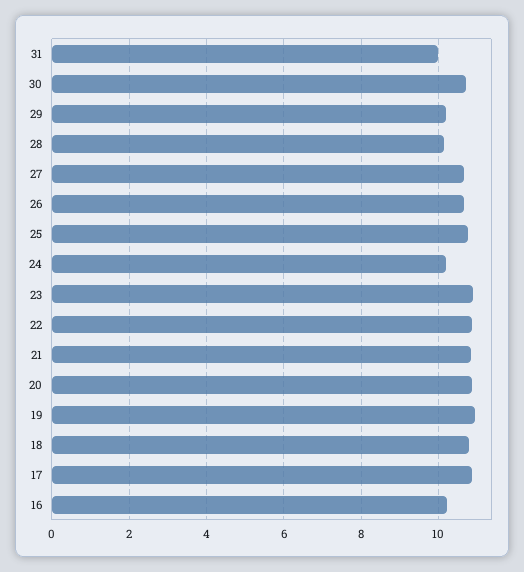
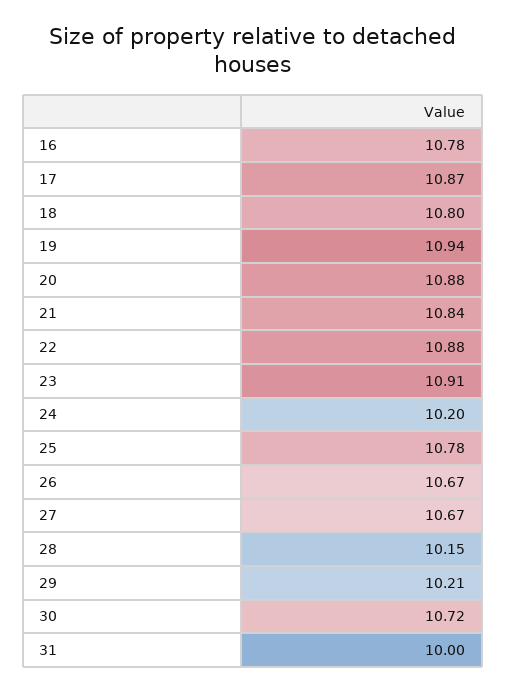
16: 10.2 -> 10.78

